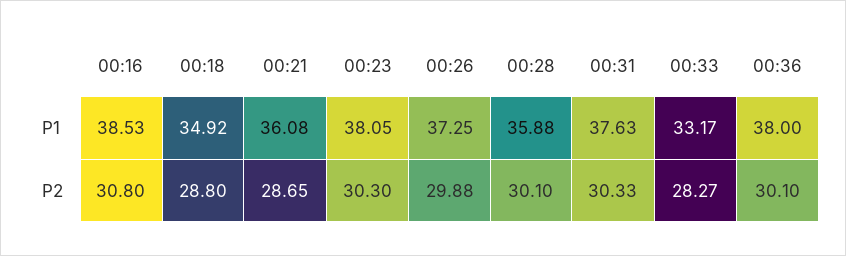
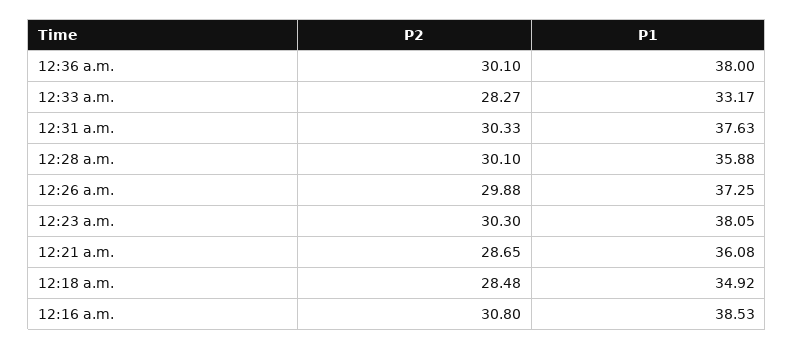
00:18, P2: 28.8 -> 28.48

